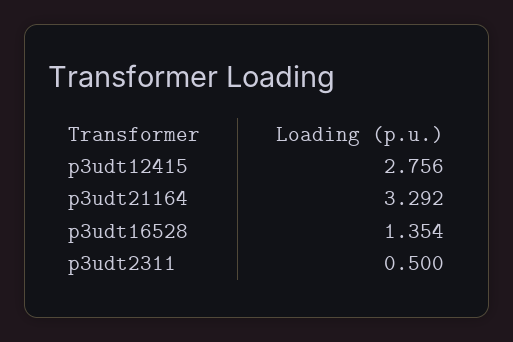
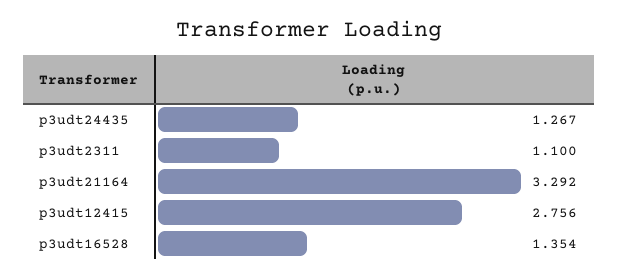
p3udt2311: 0.5 -> 1.1
p3udt24435: none -> 1.267

